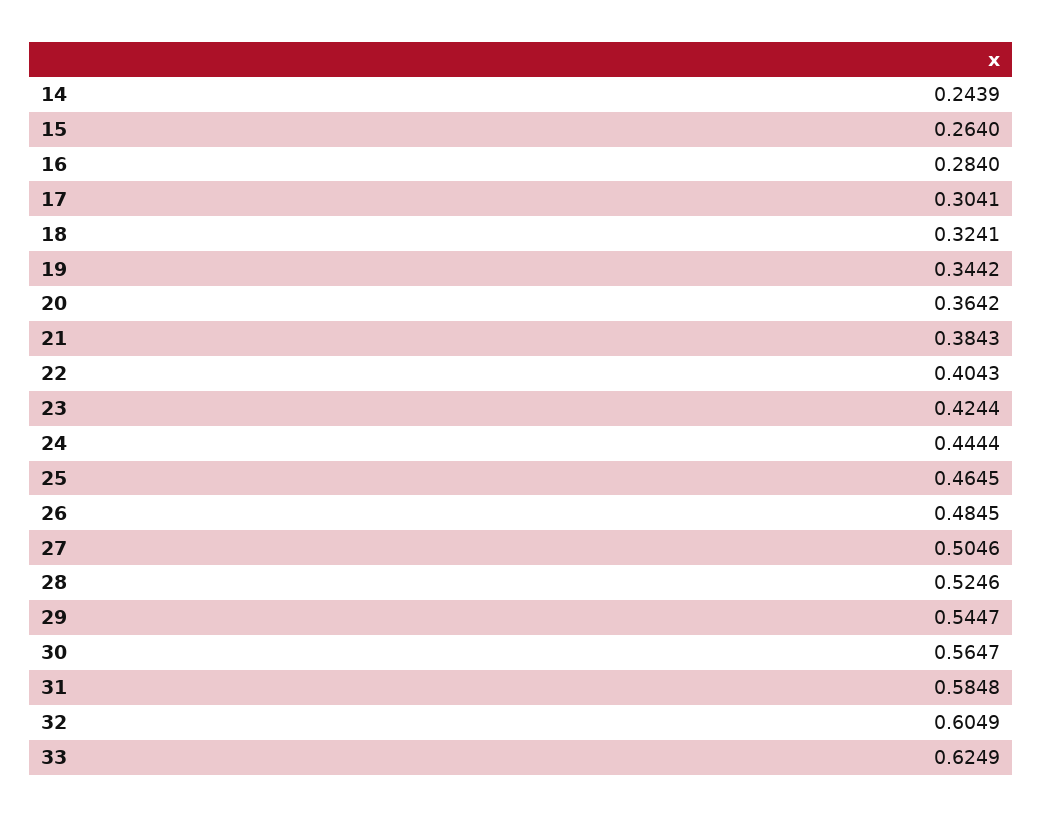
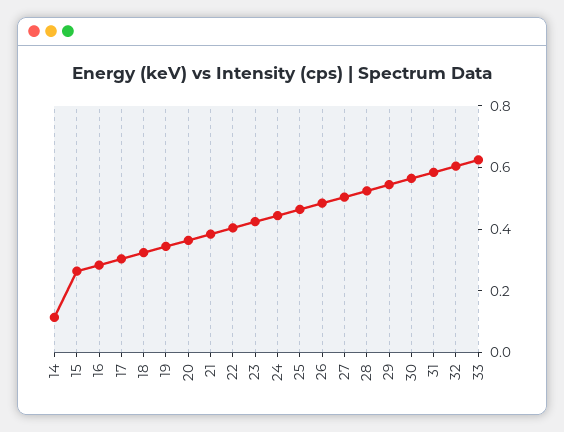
14: 0.2439 -> 0.1

